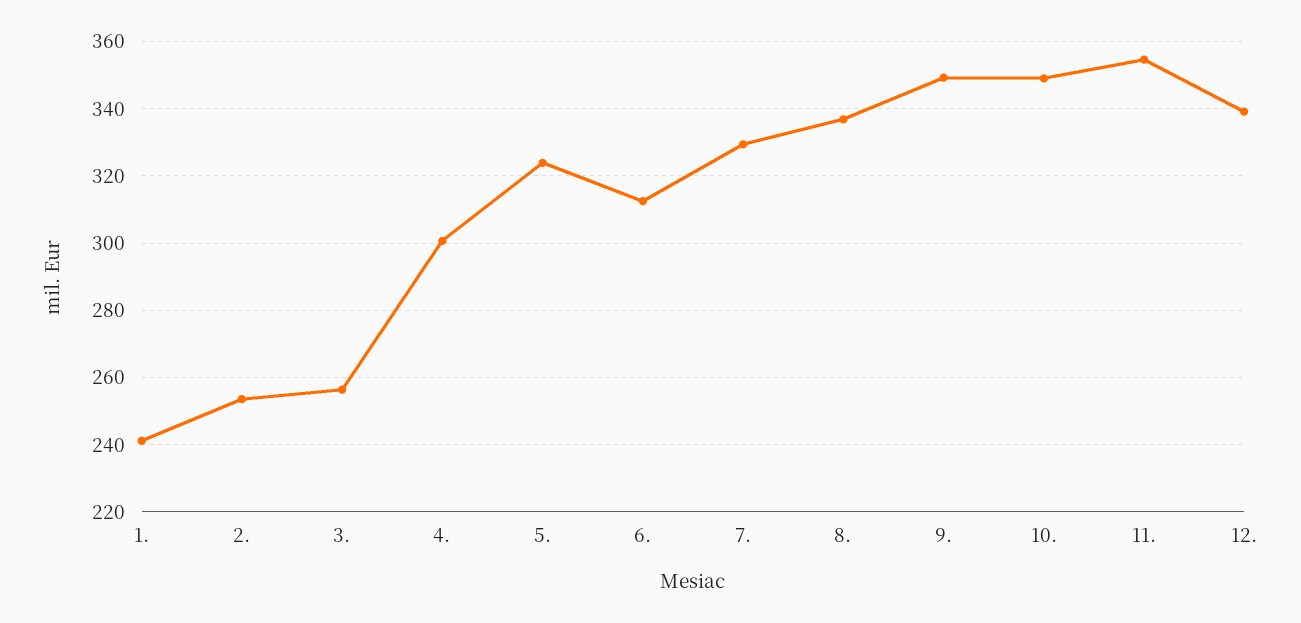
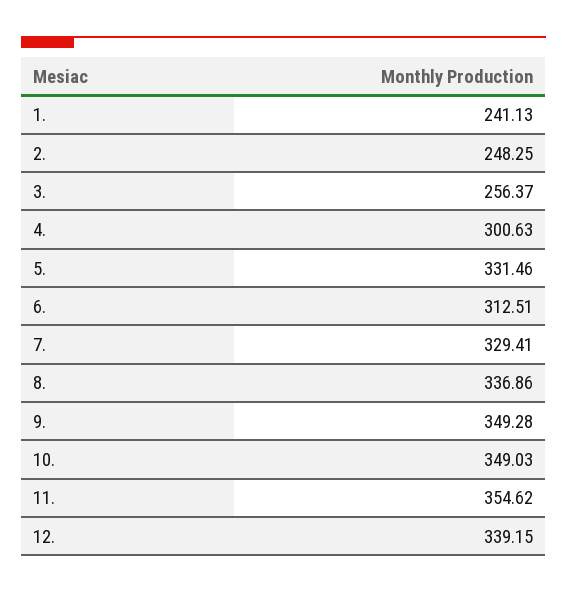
2.: 254 -> 248.25
5.: 324 -> 331.46

